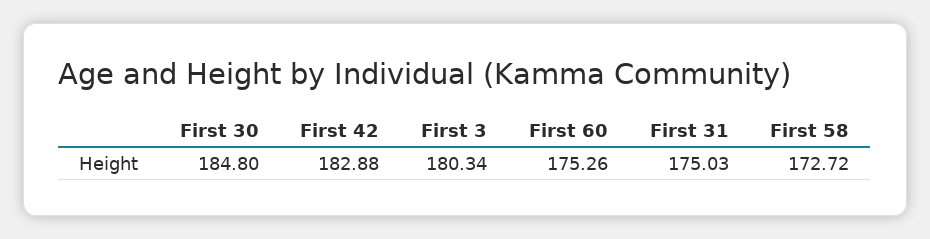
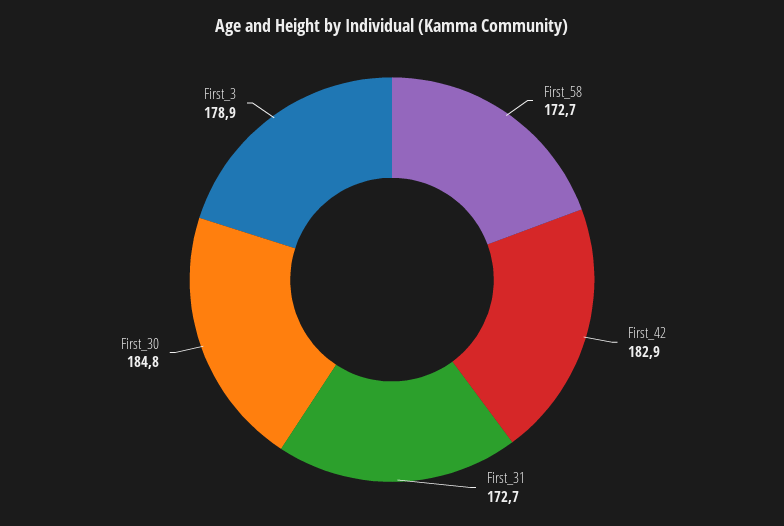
First 3: 180.34 -> 178.9
First 60: 175.26 -> none
First 31: 175.03 -> 172.7

